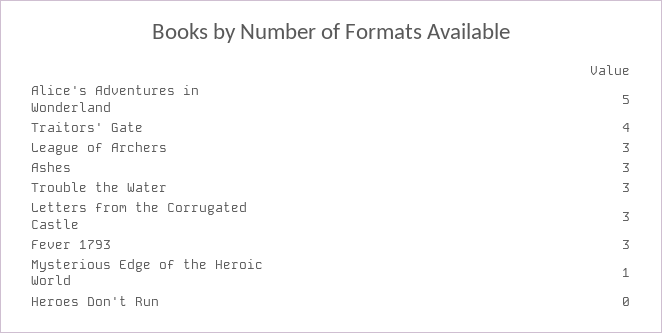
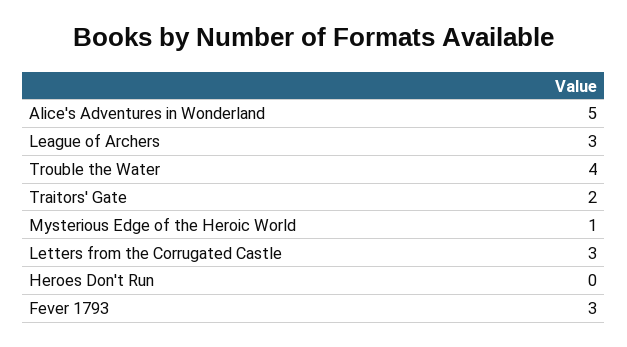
Traitors' Gate: 4 -> 2
Ashes: 3 -> none
Trouble the Water: 3 -> 4

